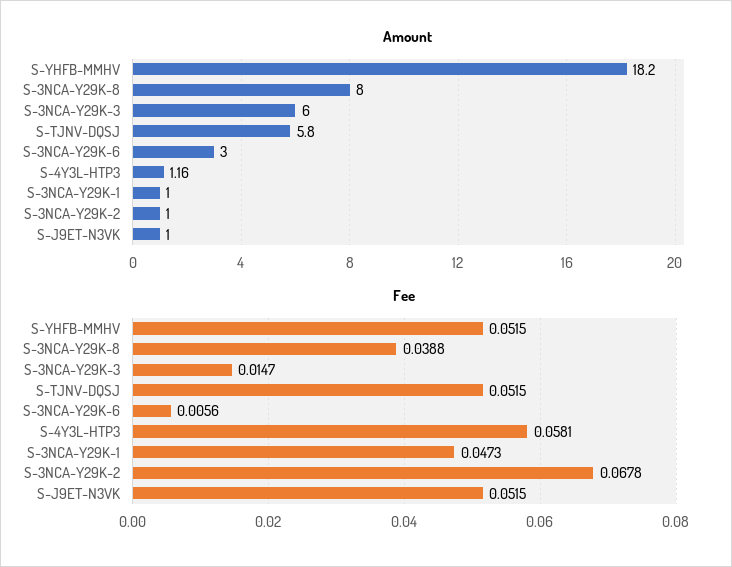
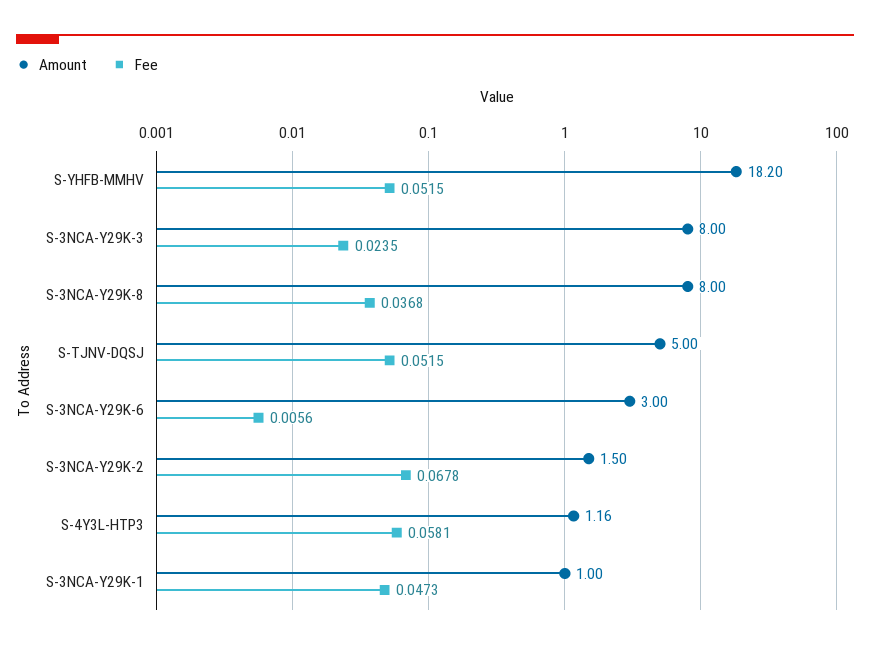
Amount, S-3NCA-Y29K-3: 6 -> 8
Amount, S-TJNV-DQSJ: 5.8 -> 5
Amount, S-3NCA-Y29K-2: 1 -> 1.5
Amount, S-J9ET-N3VK: 1 -> none
Fee, S-3NCA-Y29K-8: 0.0388 -> 0.0368
Fee, S-3NCA-Y29K-3: 0.0147 -> 0.0235
Fee, S-J9ET-N3VK: 0.0515 -> none

